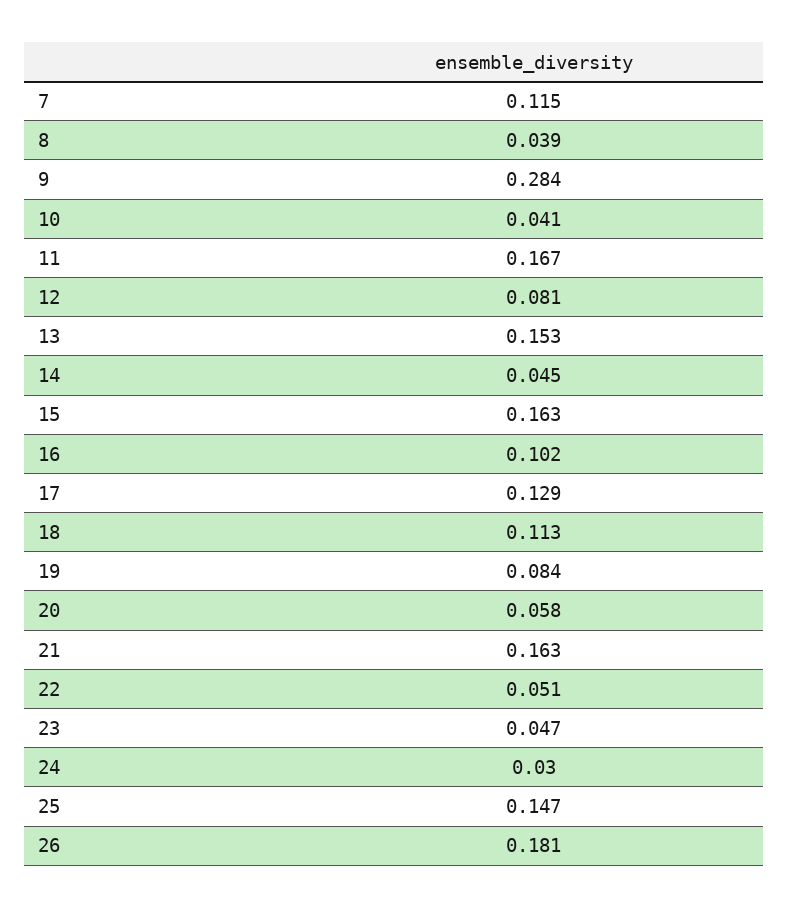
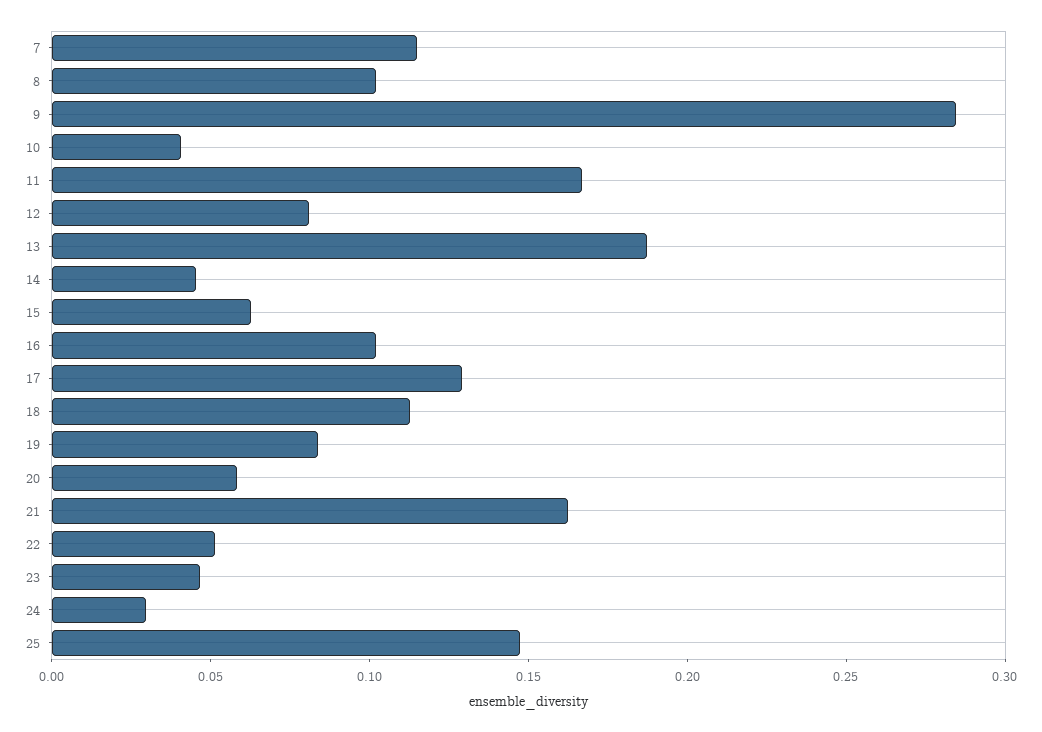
8: 0.039 -> 0.1
13: 0.153 -> 0.19
15: 0.163 -> 0.06
26: 0.181 -> none

